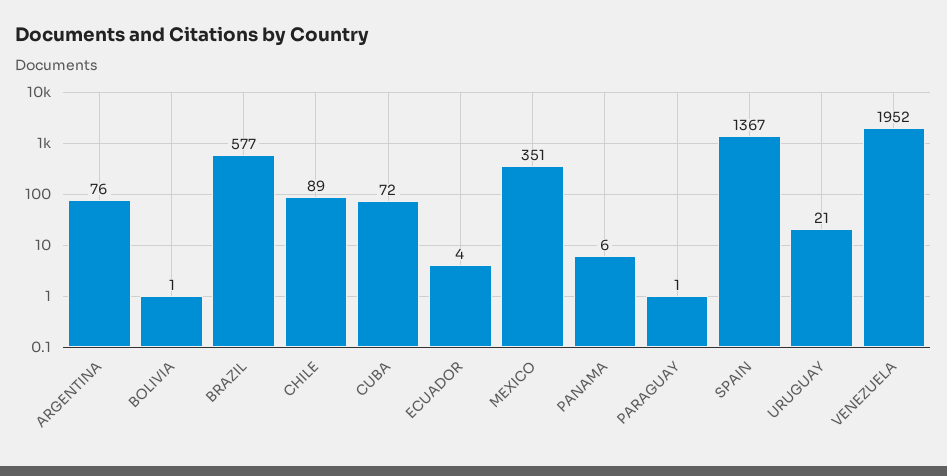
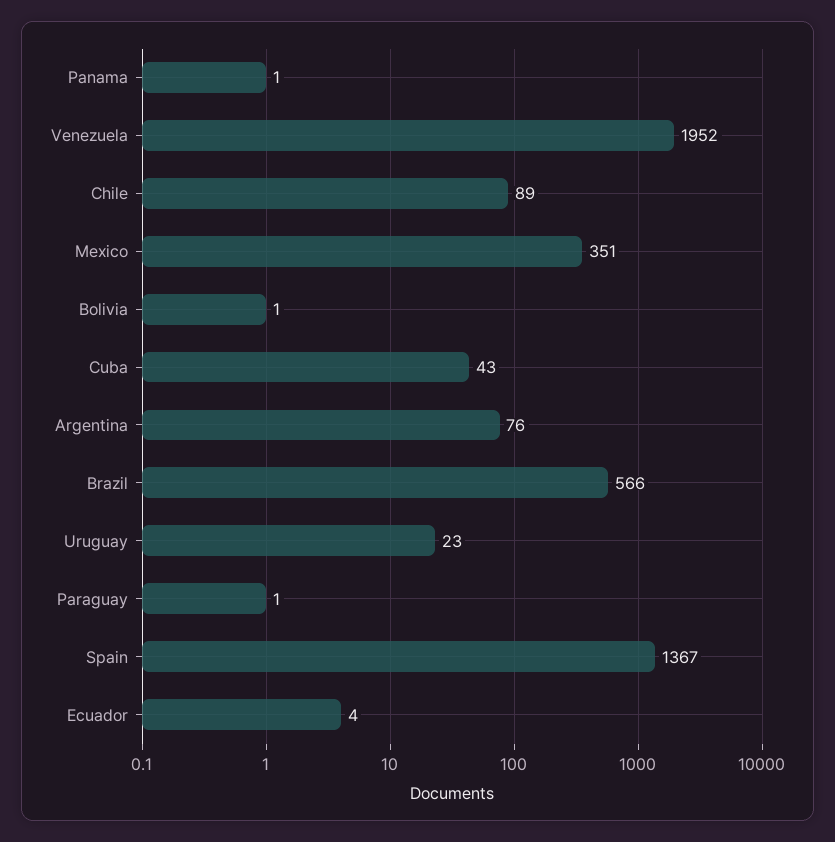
BRAZIL: 577 -> 566
CUBA: 72 -> 43
PANAMA: 6 -> 1
URUGUAY: 21 -> 23

